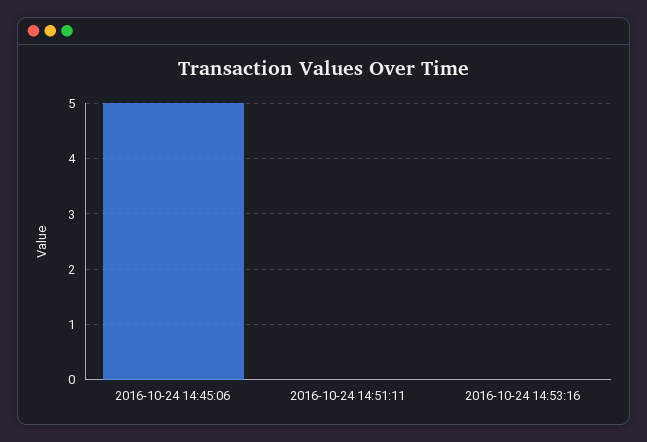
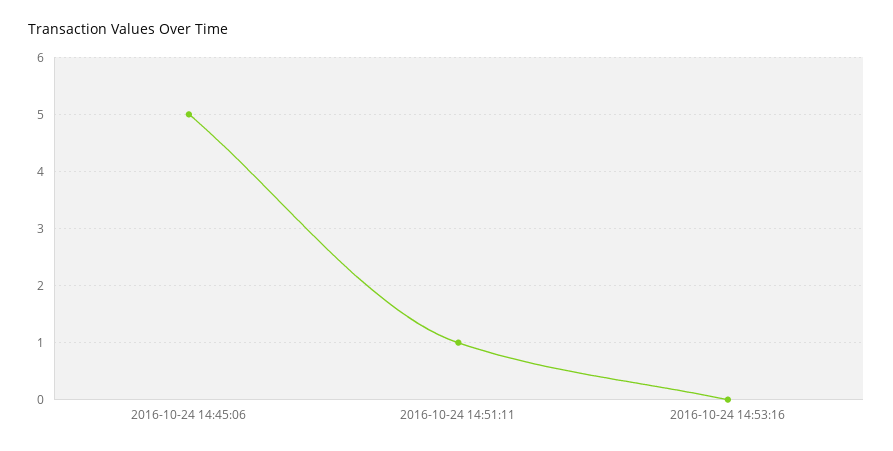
2016-10-24 14:51:11: 0 -> 1

